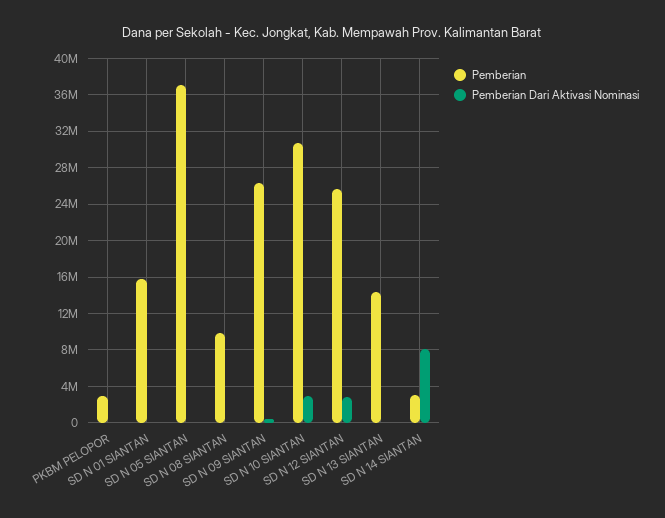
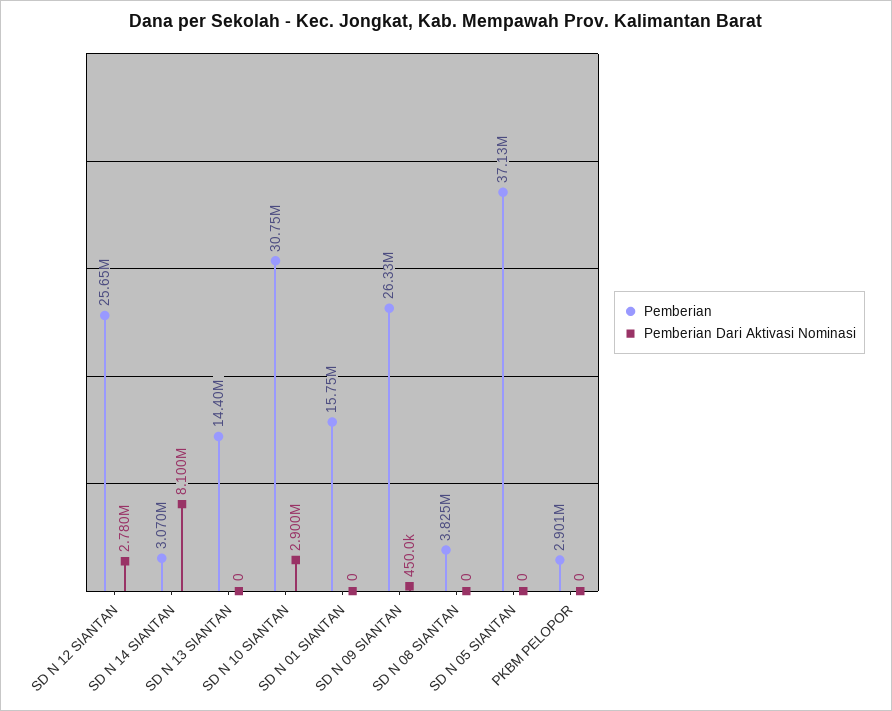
Pemberian, SD N 08 SIANTAN: 10000000 -> 3825000

